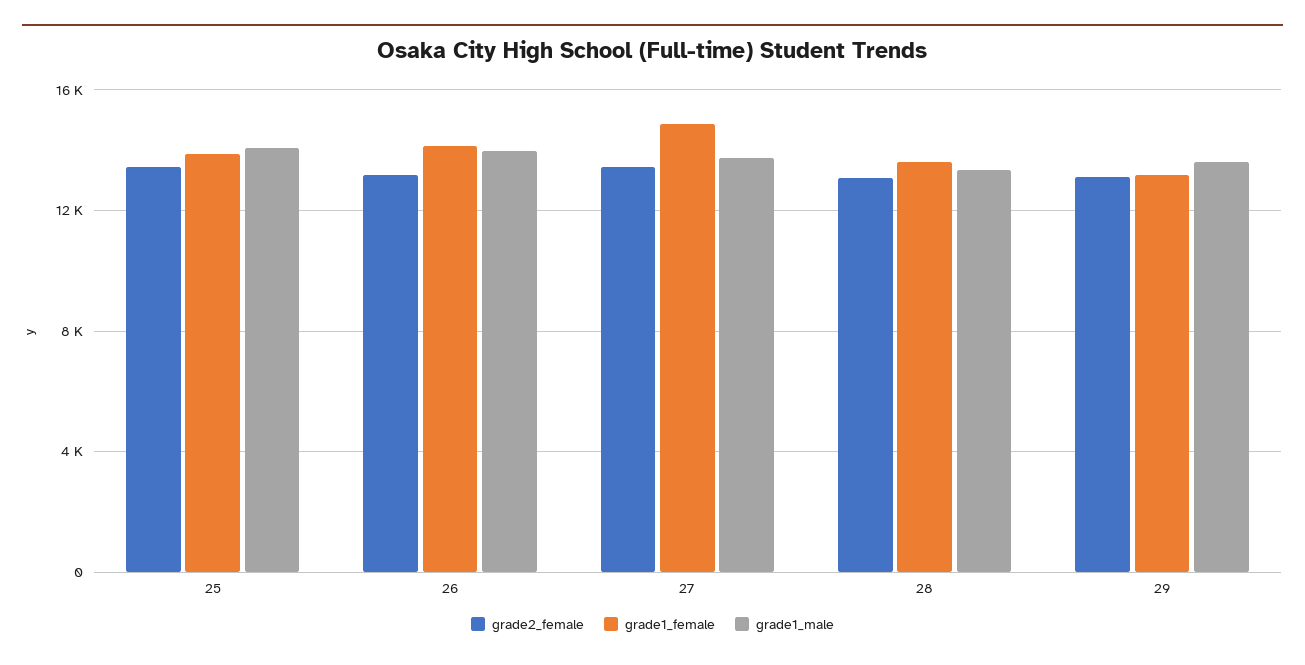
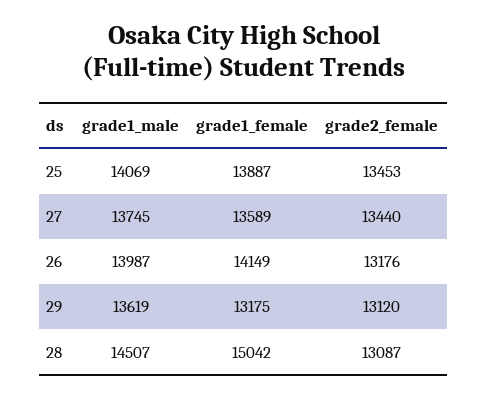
grade1_female, 27: 15000 -> 13589
grade1_female, 28: 13500 -> 15042
grade1_male, 28: 13500 -> 14507

